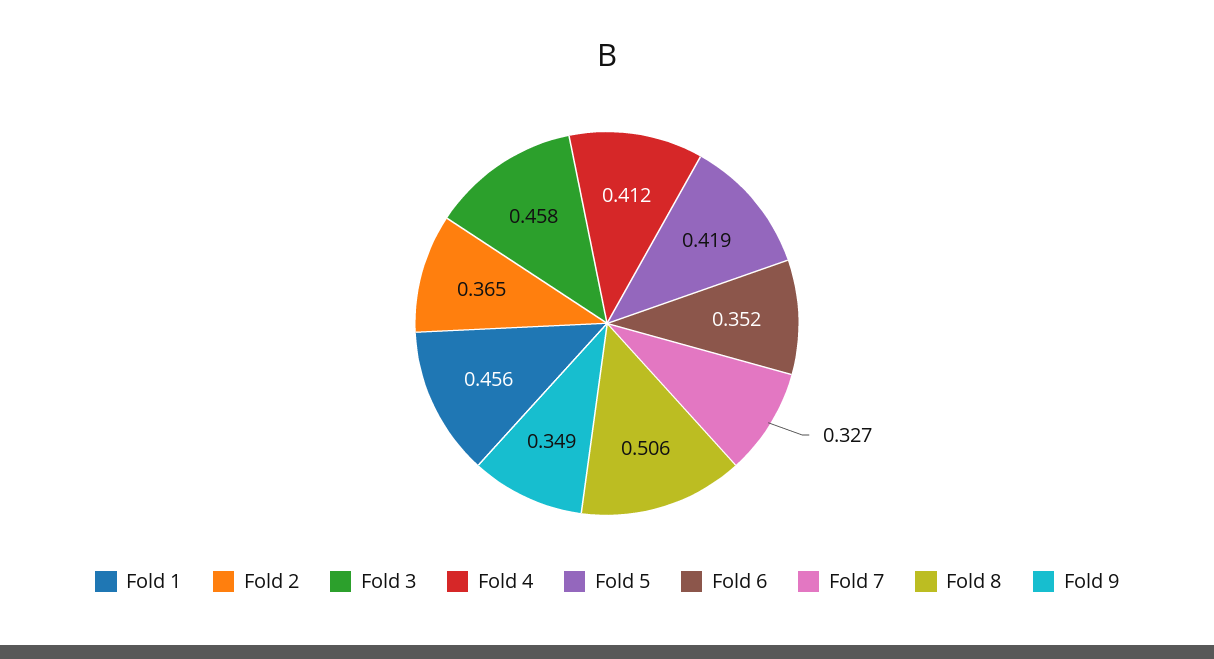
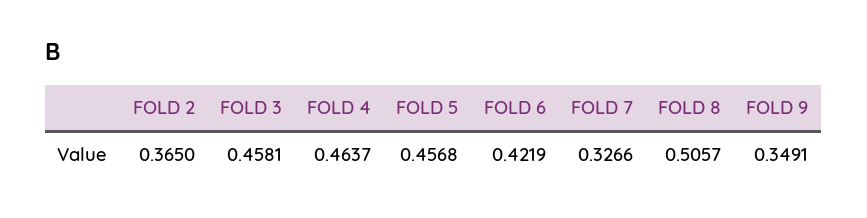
Fold 1: 0.456 -> none
Fold 4: 0.412 -> 0.4637
Fold 5: 0.419 -> 0.4568
Fold 6: 0.352 -> 0.4219

